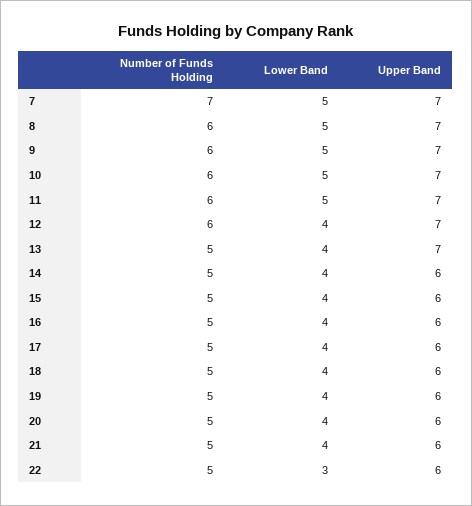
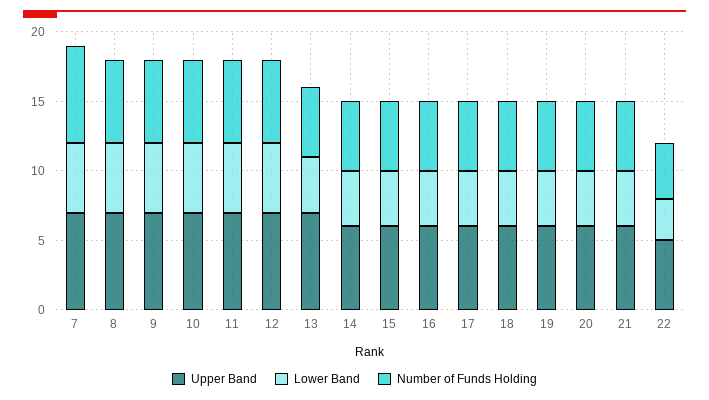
Lower Band, 12: 4 -> 5
Number of Funds Holding, 22: 5 -> 4
Upper Band, 22: 6 -> 5

